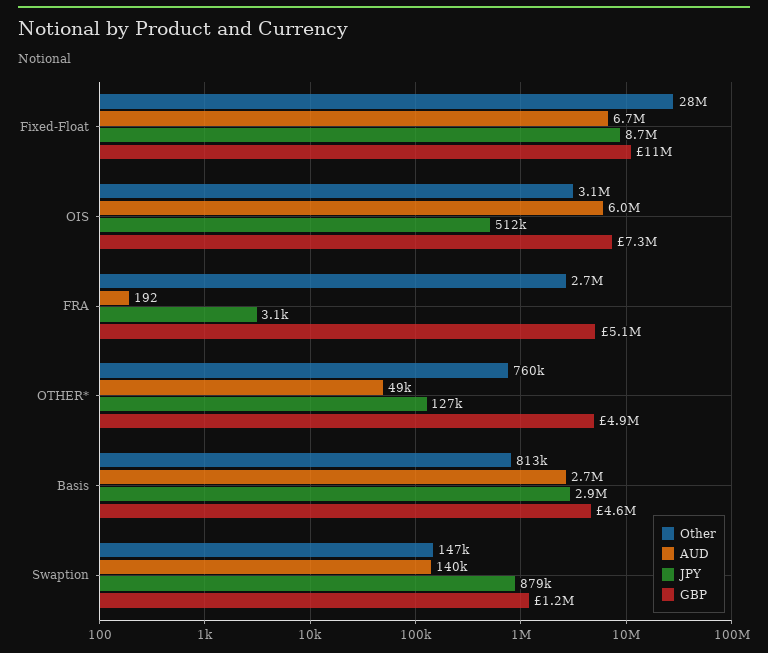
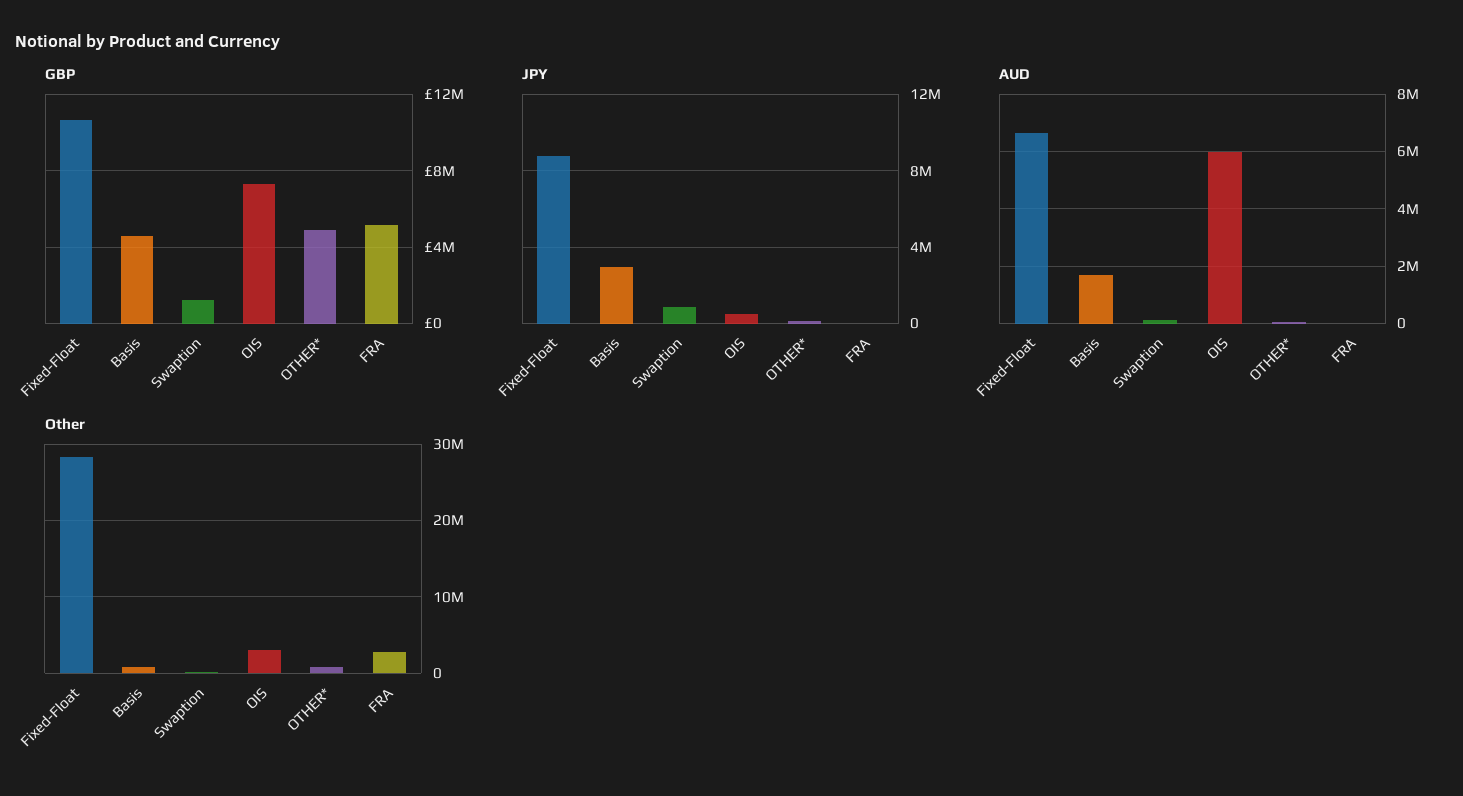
AUD, Basis: 2700000 -> 1750000

